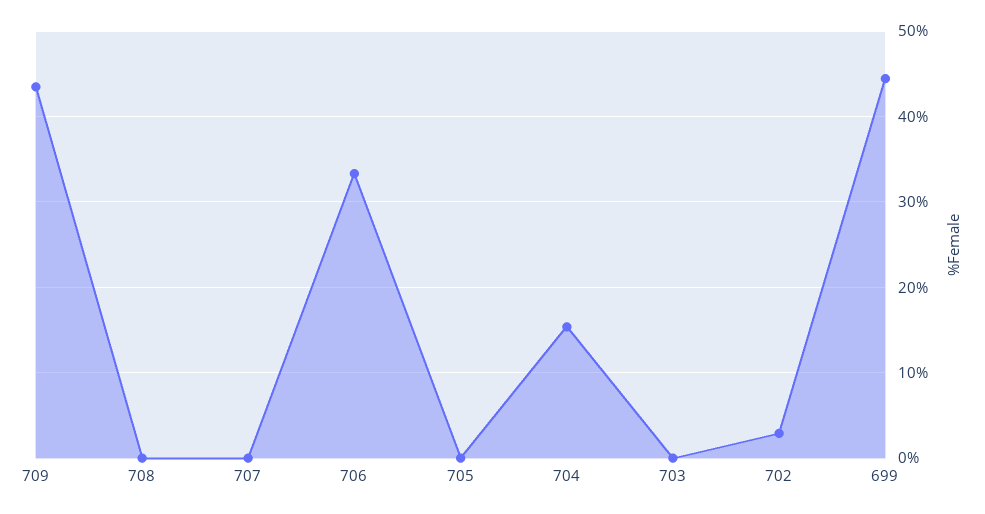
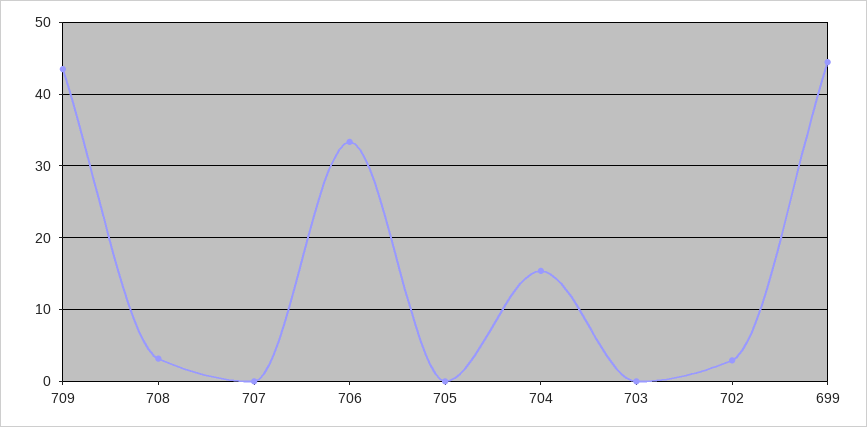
708: 0 -> 3

